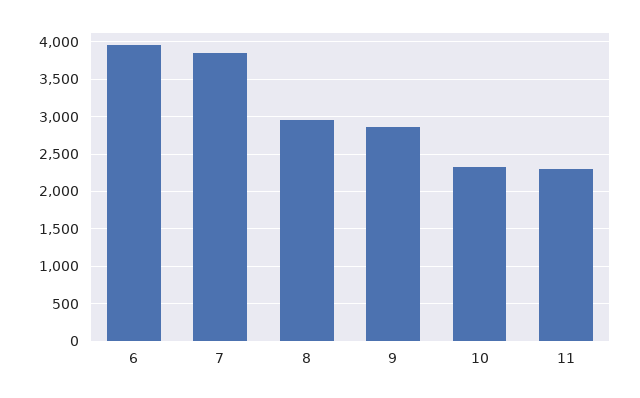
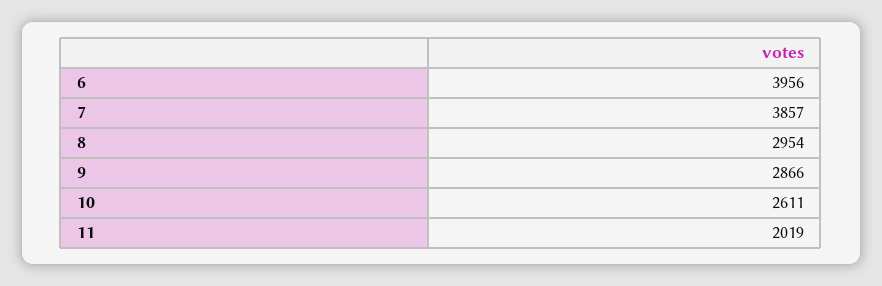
10: 2300 -> 2611
11: 2300 -> 2019

